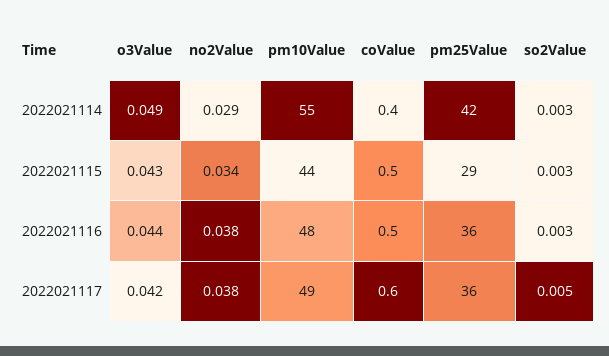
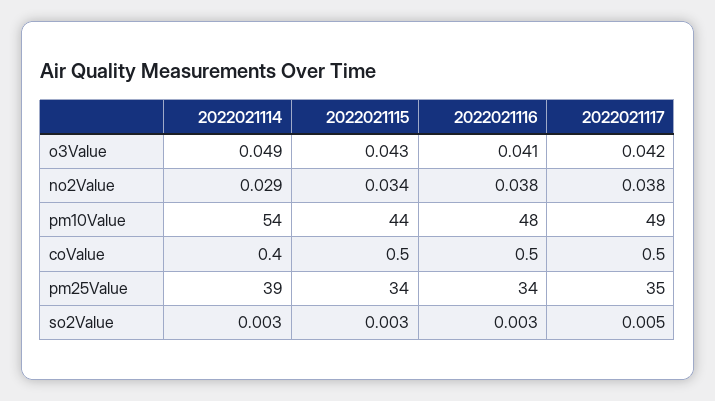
pm10Value, 2022021114: 55 -> 54
pm25Value, 2022021114: 42 -> 39
pm25Value, 2022021115: 29 -> 34
o3Value, 2022021116: 0.044 -> 0.041
pm25Value, 2022021116: 36 -> 34
coValue, 2022021117: 0.6 -> 0.5
pm25Value, 2022021117: 36 -> 35

